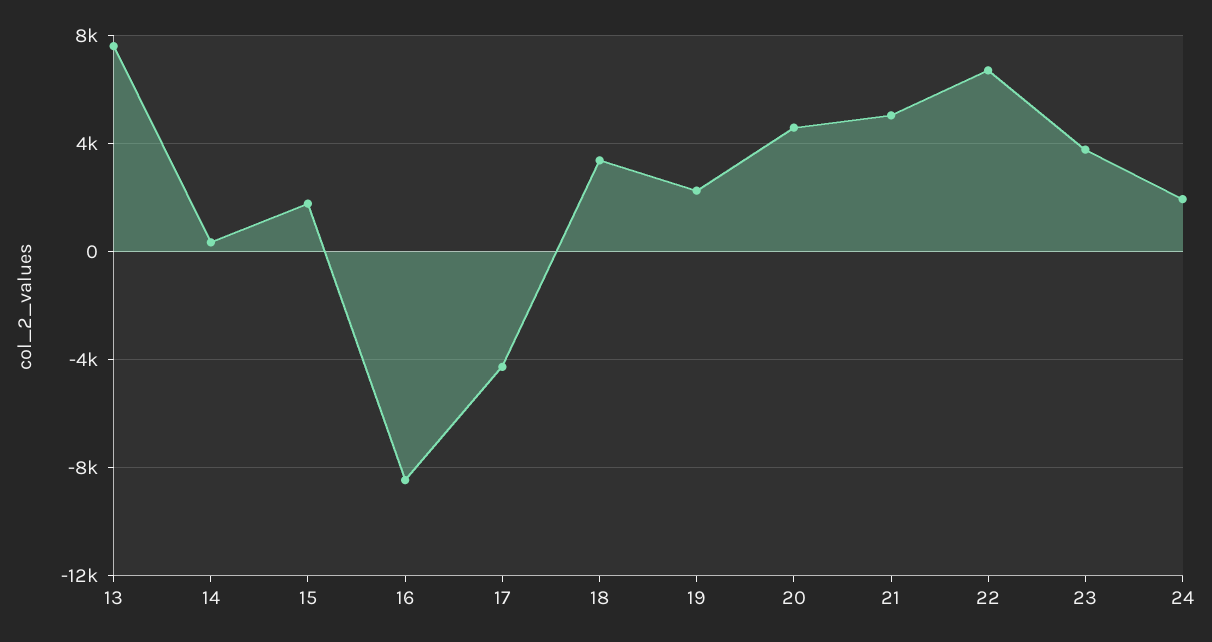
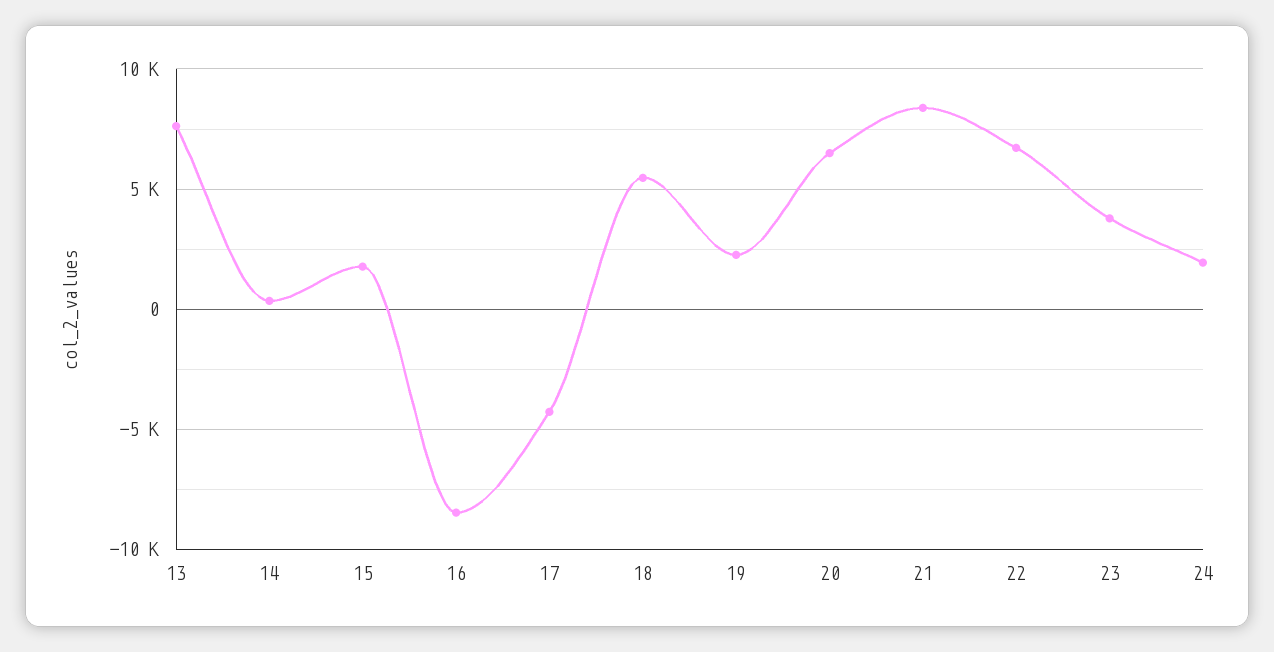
18: 3500 -> 5500
20: 4500 -> 6500
21: 5000 -> 8500

